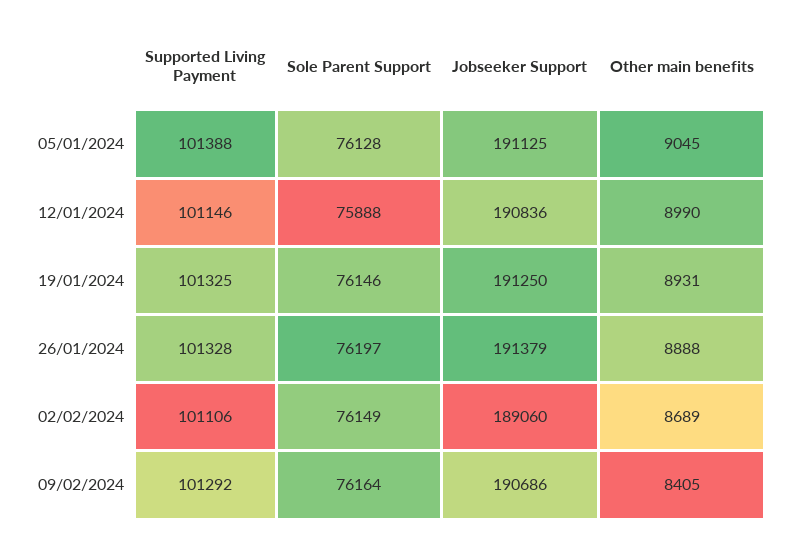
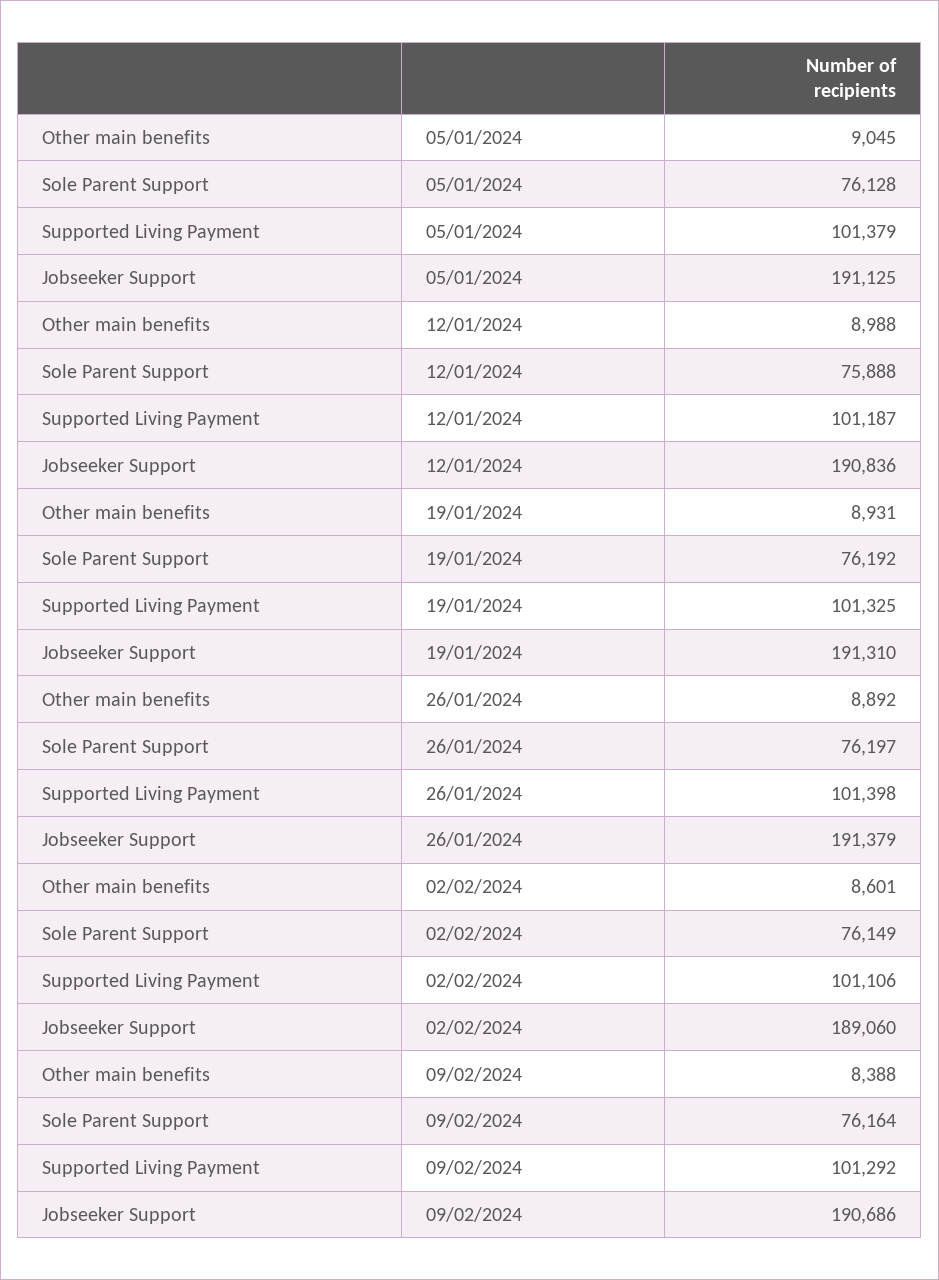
Supported Living Payment, 05/01/2024: 101388 -> 101379
Supported Living Payment, 12/01/2024: 101146 -> 101187
Other main benefits, 12/01/2024: 8990 -> 8988
Sole Parent Support, 19/01/2024: 76146 -> 76192
Jobseeker Support, 19/01/2024: 191250 -> 191310
Supported Living Payment, 26/01/2024: 101328 -> 101398
Other main benefits, 26/01/2024: 8888 -> 8892
Other main benefits, 02/02/2024: 8689 -> 8601
Other main benefits, 09/02/2024: 8405 -> 8388

